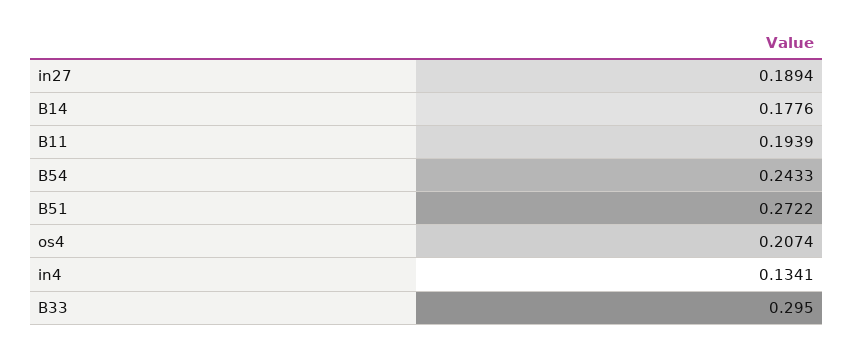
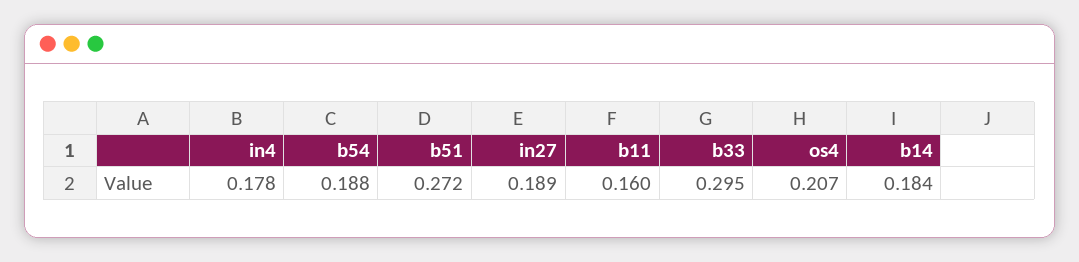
B14: 0.1776 -> 0.184
B11: 0.1939 -> 0.16
B54: 0.2433 -> 0.188
in4: 0.1341 -> 0.178

